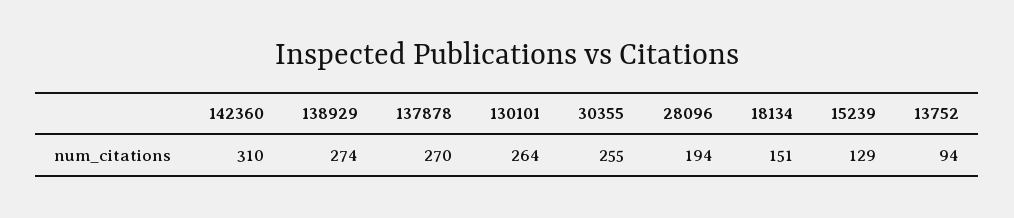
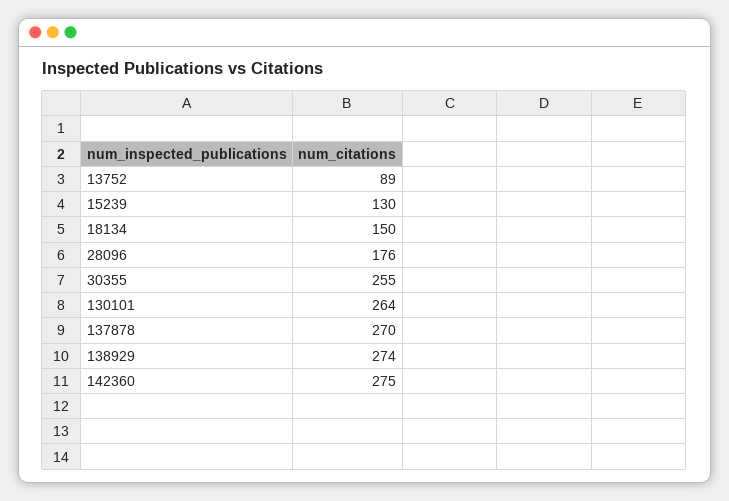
142360: 310 -> 275
28096: 194 -> 176
18134: 151 -> 150
15239: 129 -> 130
13752: 94 -> 89

